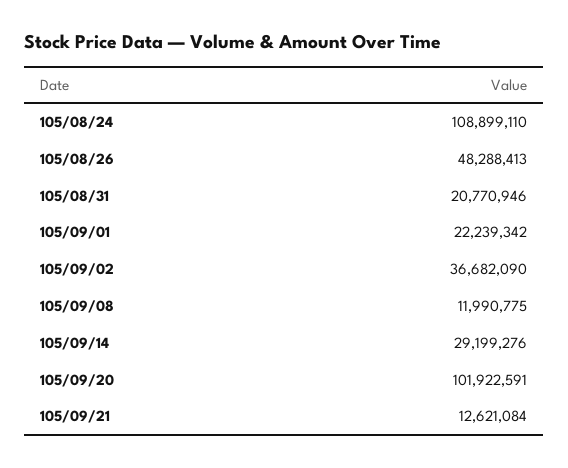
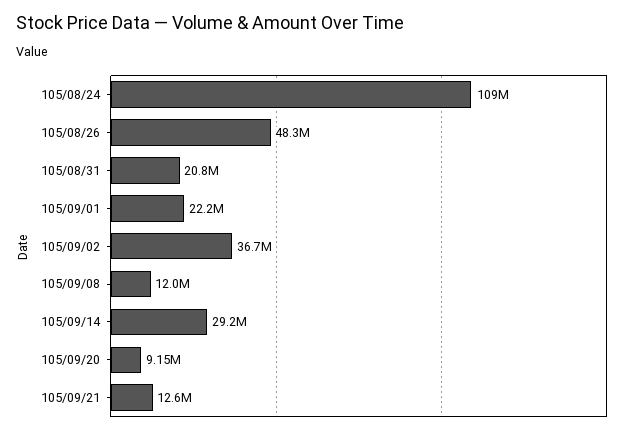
105/09/20: 101922591 -> 9150000

